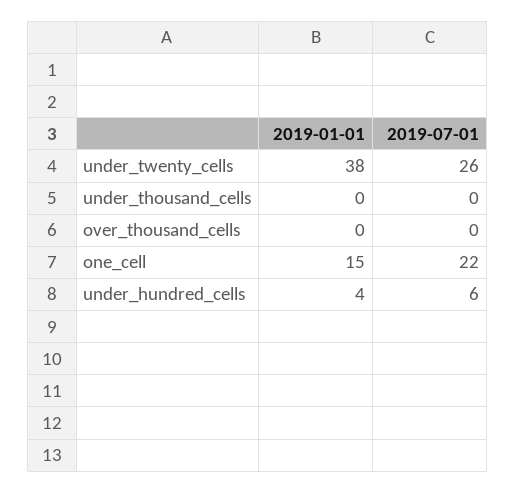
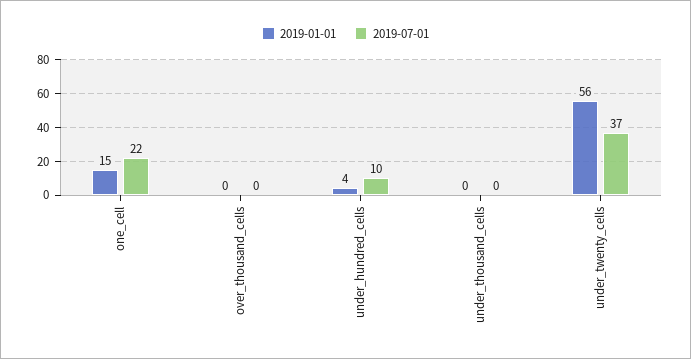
2019-01-01, under_twenty_cells: 38 -> 56
2019-07-01, under_twenty_cells: 26 -> 37
2019-07-01, under_hundred_cells: 6 -> 10

